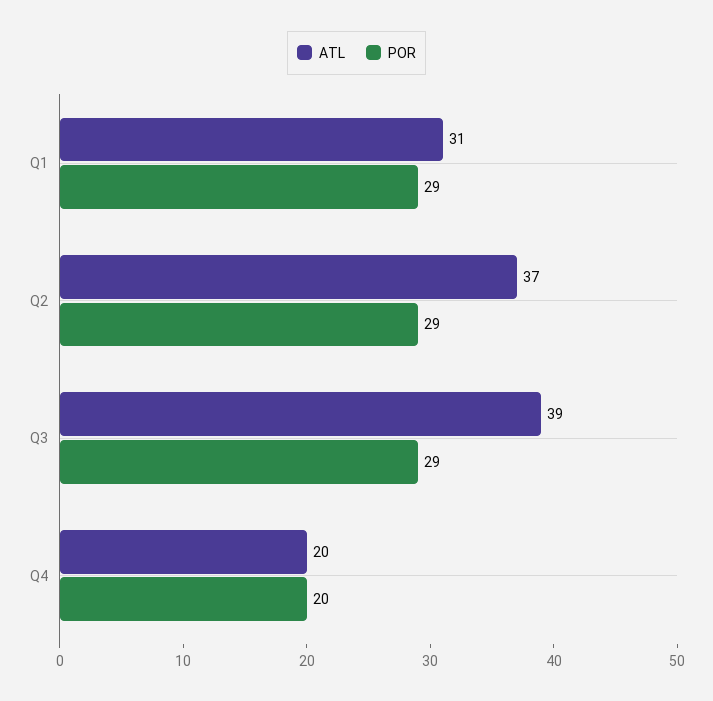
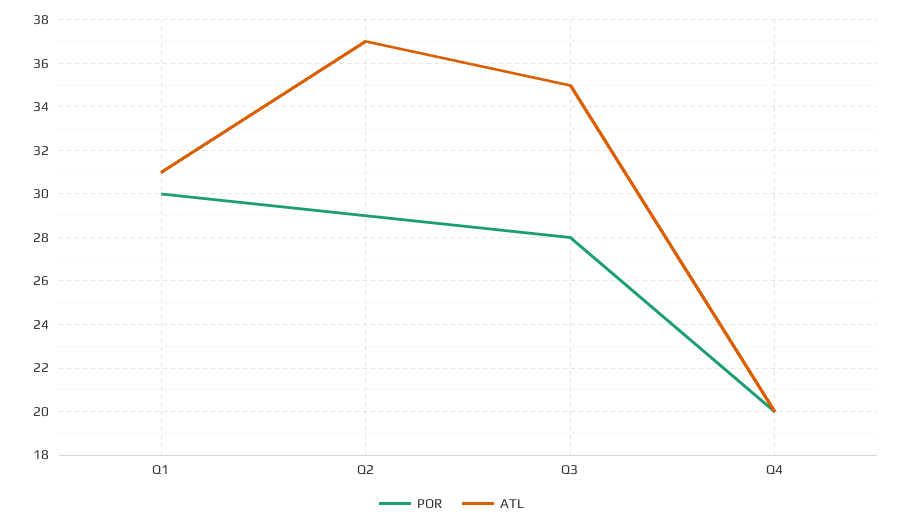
POR, Q1: 29 -> 30
ATL, Q3: 39 -> 35
POR, Q3: 29 -> 28

